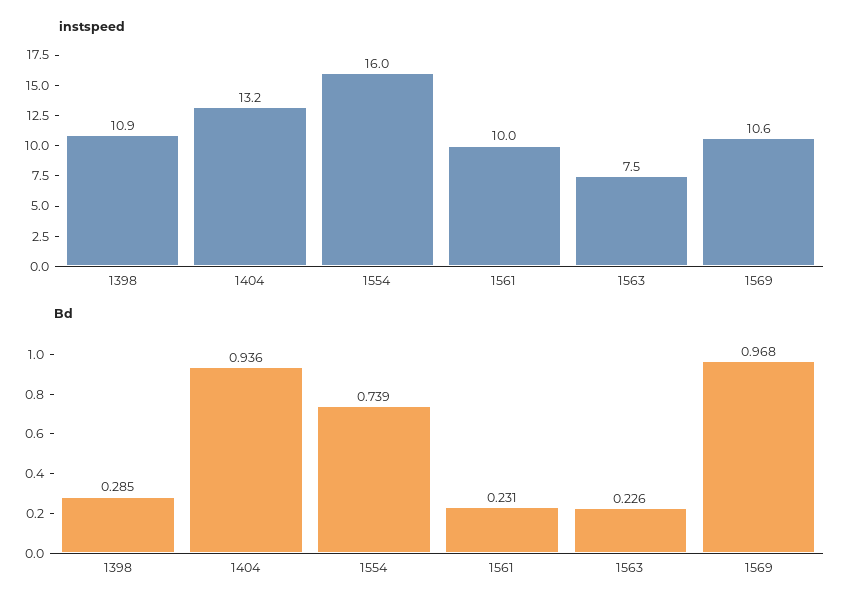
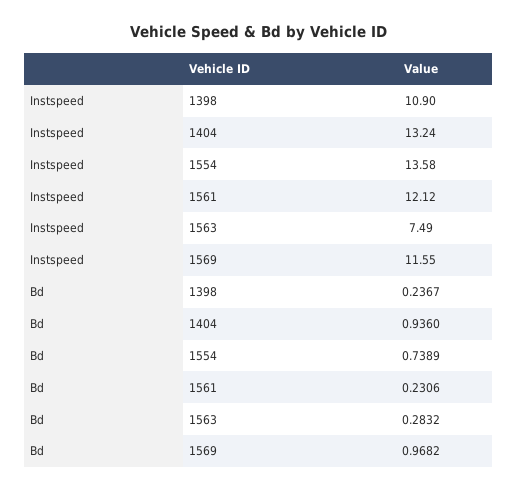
instspeed, 1554: 16 -> 13.58
instspeed, 1561: 10 -> 12.12
instspeed, 1569: 10.6 -> 11.55
Bd, 1398: 0.285 -> 0.2367
Bd, 1563: 0.226 -> 0.2832

